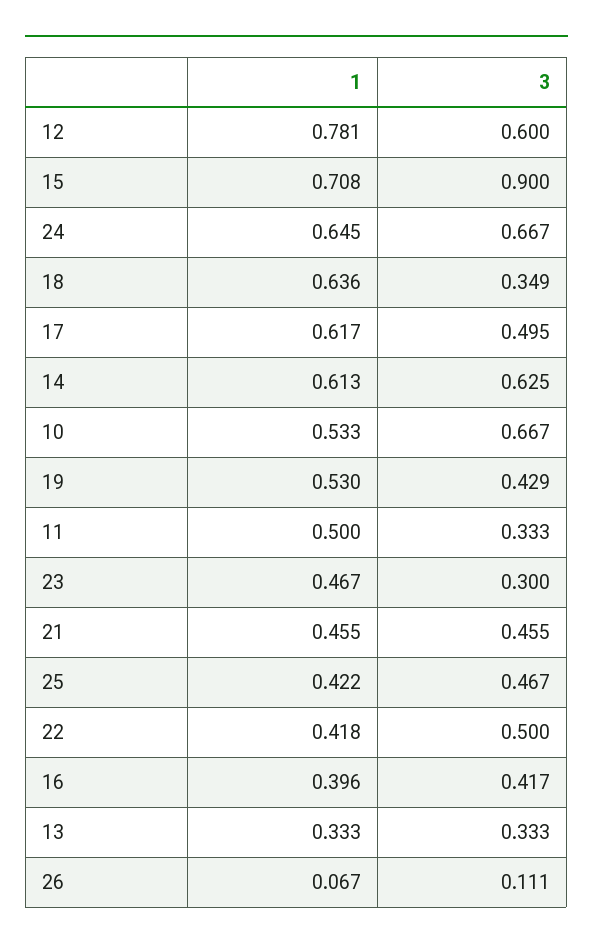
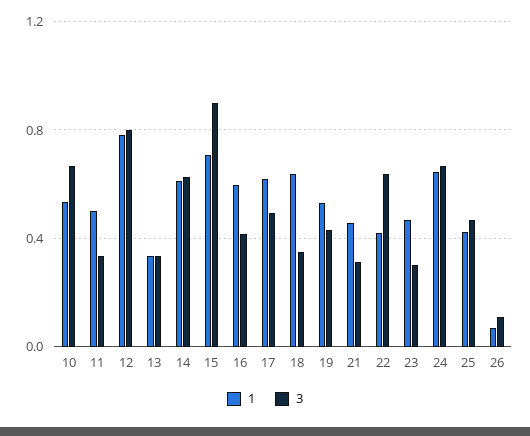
3, 12: 0.6 -> 0.8
3, 21: 0.455 -> 0.3
3, 22: 0.5 -> 0.65
1, 16: 0.396 -> 0.6

